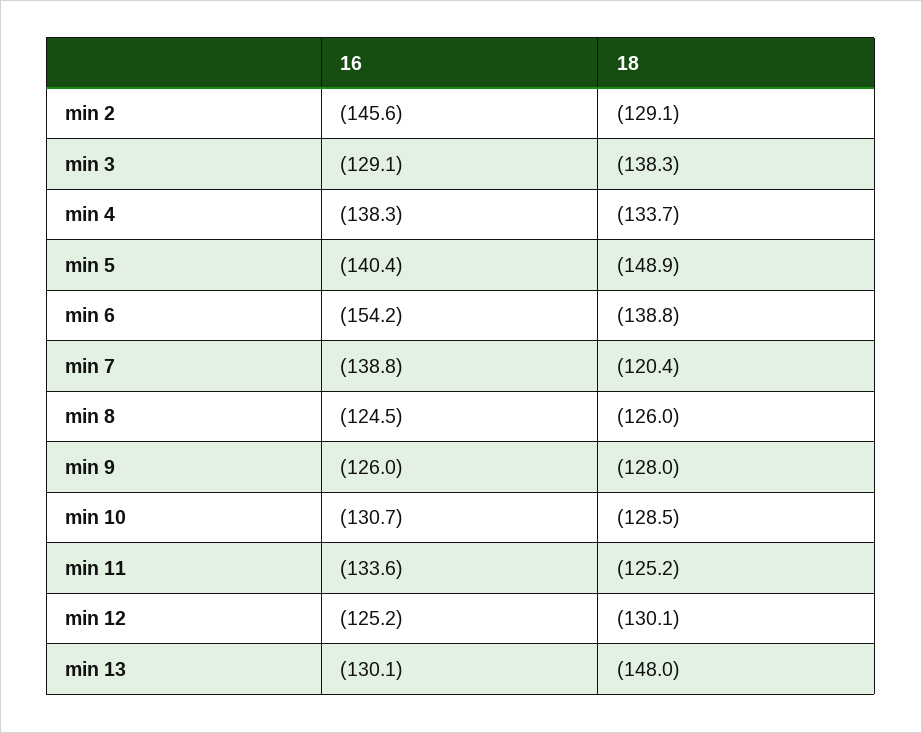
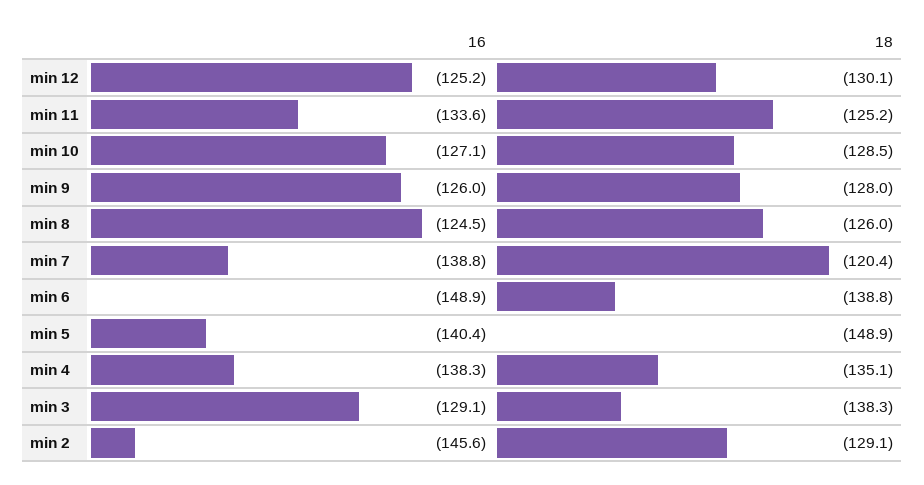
18, min 4: -133.7 -> -135.1
16, min 6: -154.2 -> -148.9
16, min 10: -130.7 -> -127.1
16, min 13: -130.1 -> none
18, min 13: -148 -> none

